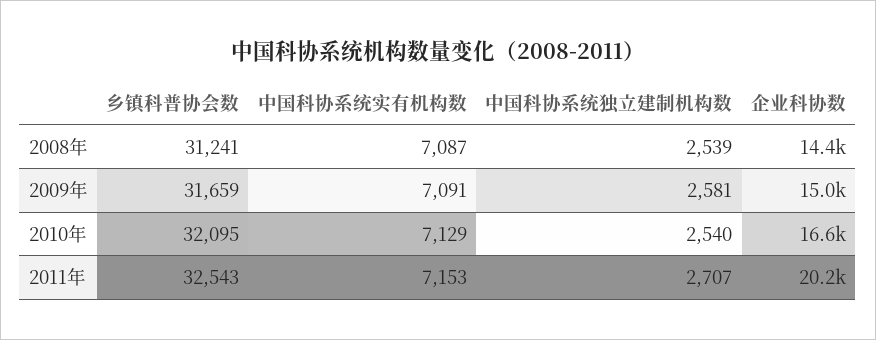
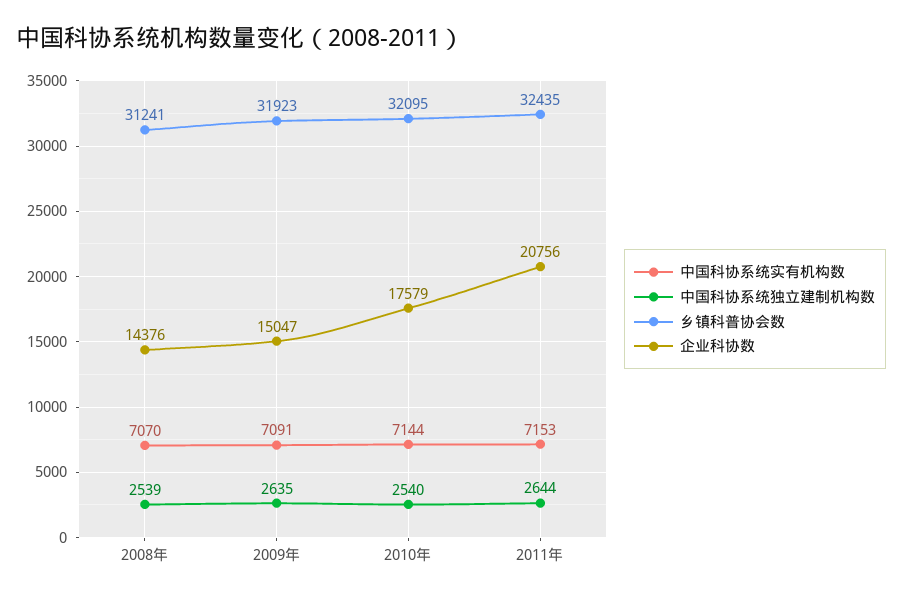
中国科协系统实有机构数, 2008年: 7087 -> 7070
乡镇科普协会数, 2009年: 31659 -> 31923
中国科协系统独立建制机构数, 2009年: 2581 -> 2635
中国科协系统实有机构数, 2010年: 7129 -> 7144
企业科协数, 2010年: 16600 -> 17579
乡镇科普协会数, 2011年: 32543 -> 32435
中国科协系统独立建制机构数, 2011年: 2707 -> 2644
企业科协数, 2011年: 20200 -> 20756

